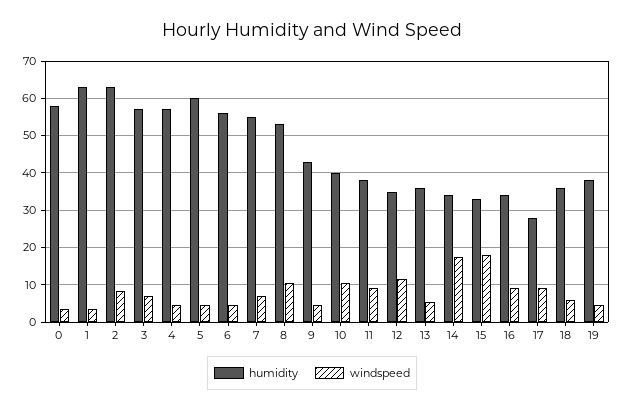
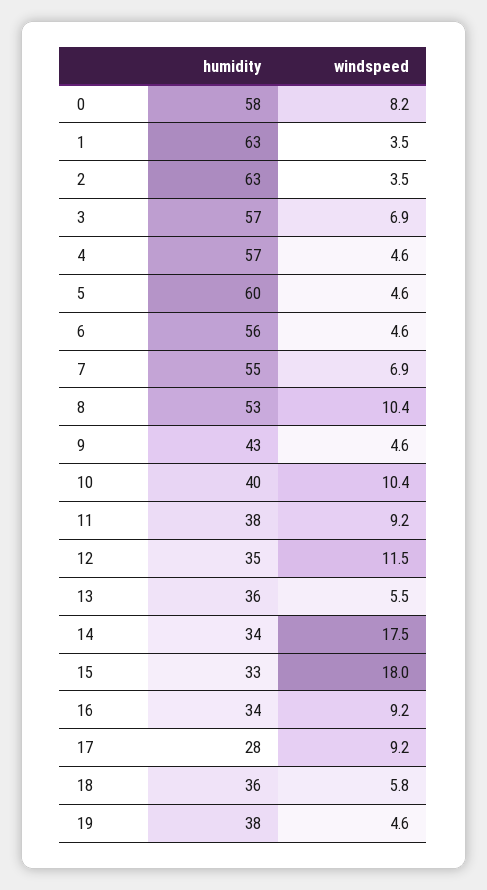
windspeed, 0: 4 -> 8.2
windspeed, 2: 8 -> 3.5

